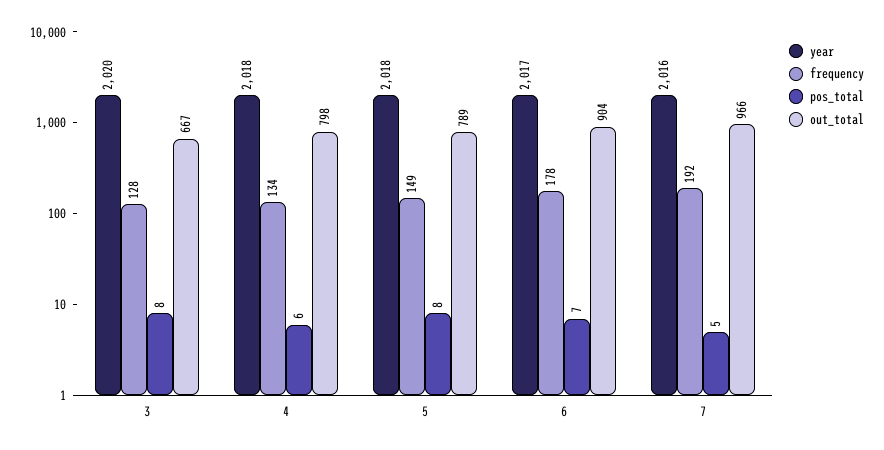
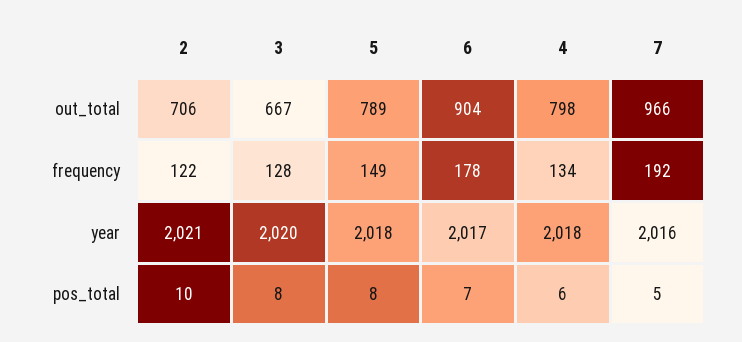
out_total, 2: none -> 706
frequency, 2: none -> 122
year, 2: none -> 2021
pos_total, 2: none -> 10

